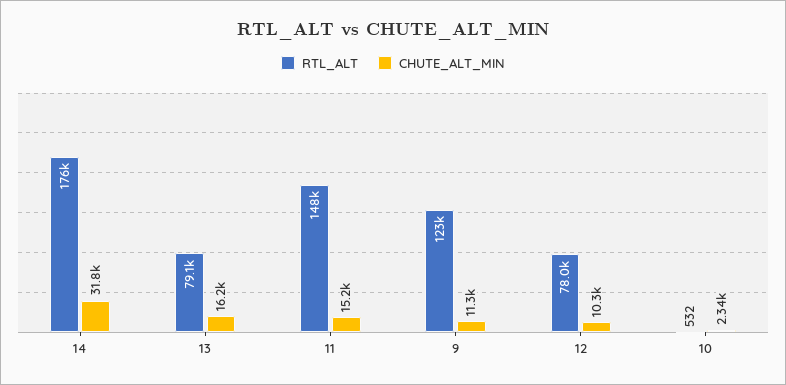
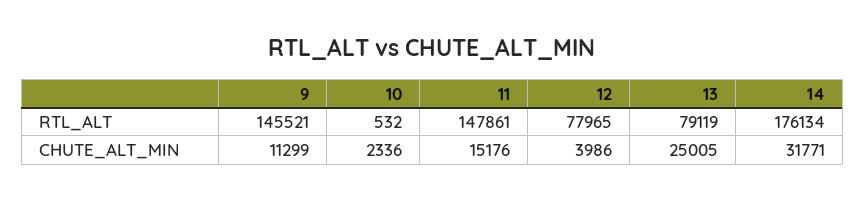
CHUTE_ALT_MIN, 13: 16200 -> 25005
RTL_ALT, 9: 123000 -> 145521
CHUTE_ALT_MIN, 12: 10300 -> 3986

